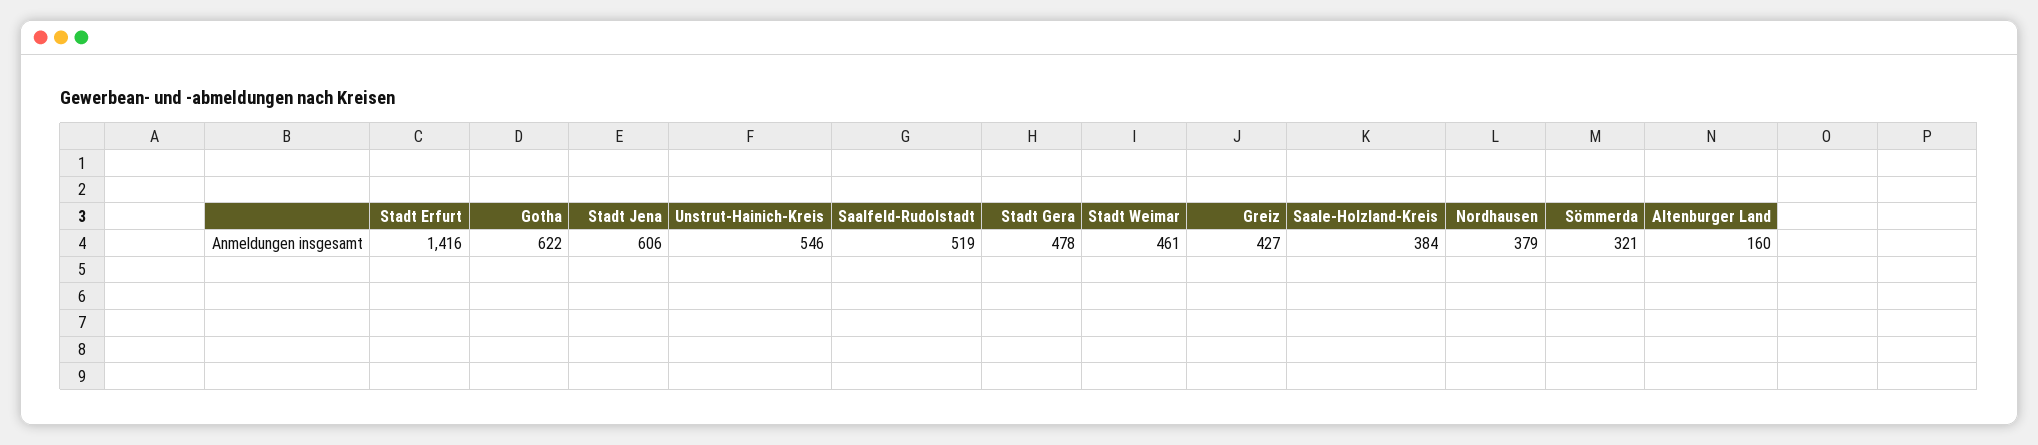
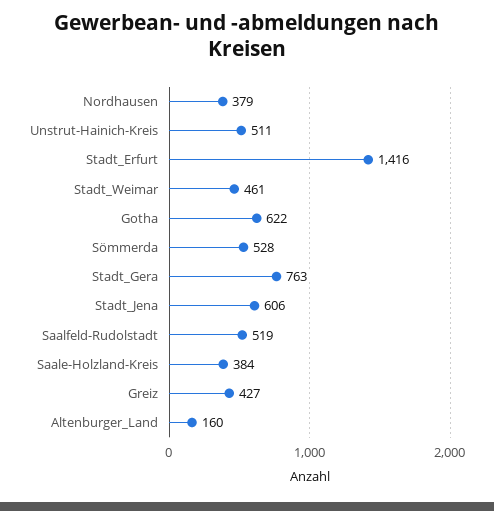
Unstrut-Hainich-Kreis: 546 -> 511
Stadt Gera: 478 -> 763
Sömmerda: 321 -> 528

